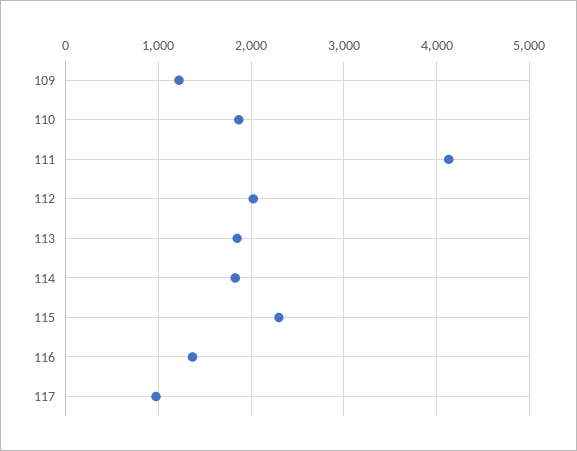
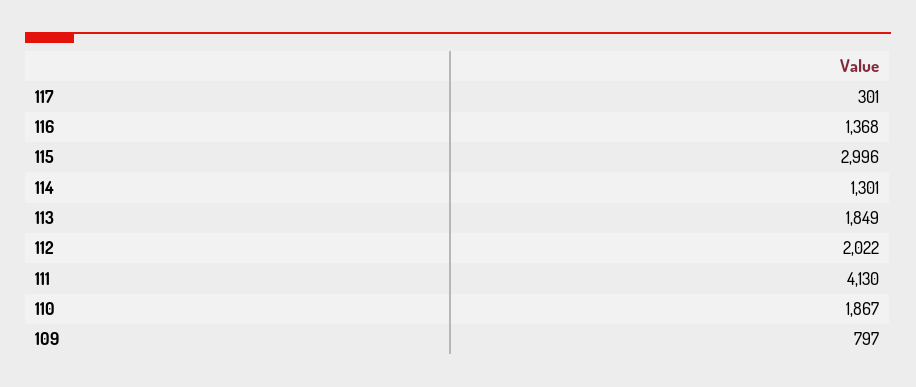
109: 1200 -> 797
114: 1800 -> 1301
115: 2300 -> 2996
117: 1000 -> 301

